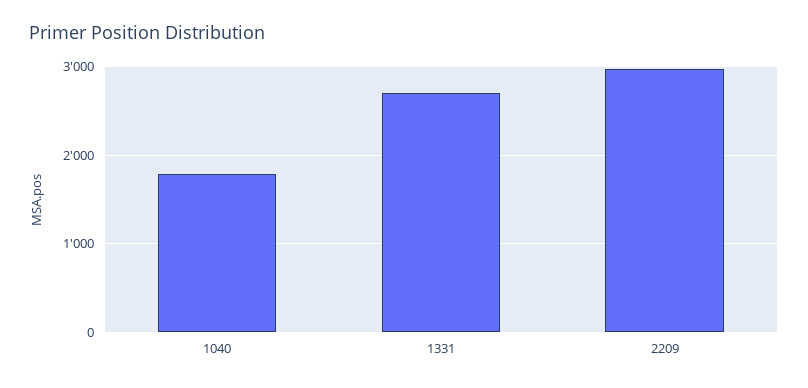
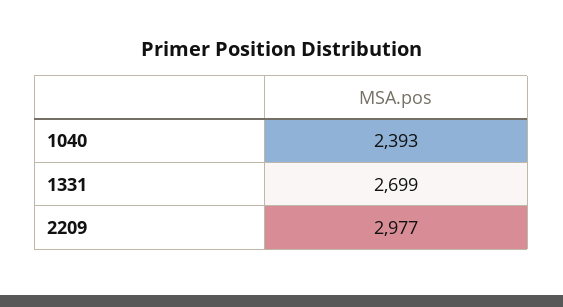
1040: 1800 -> 2393

